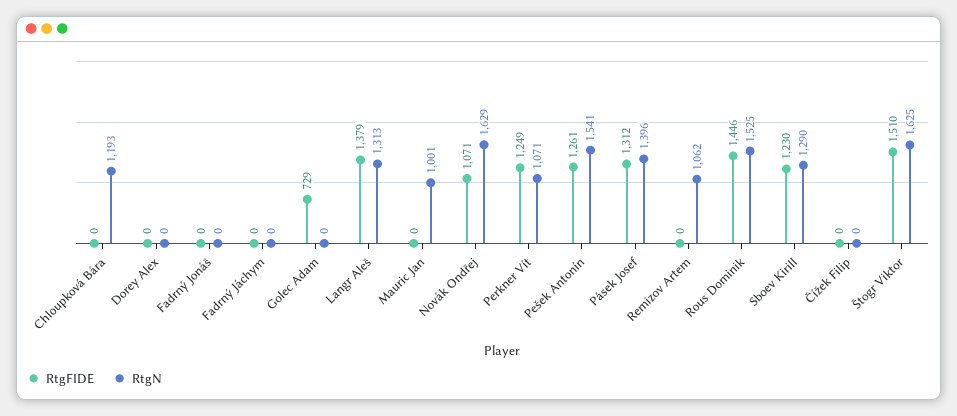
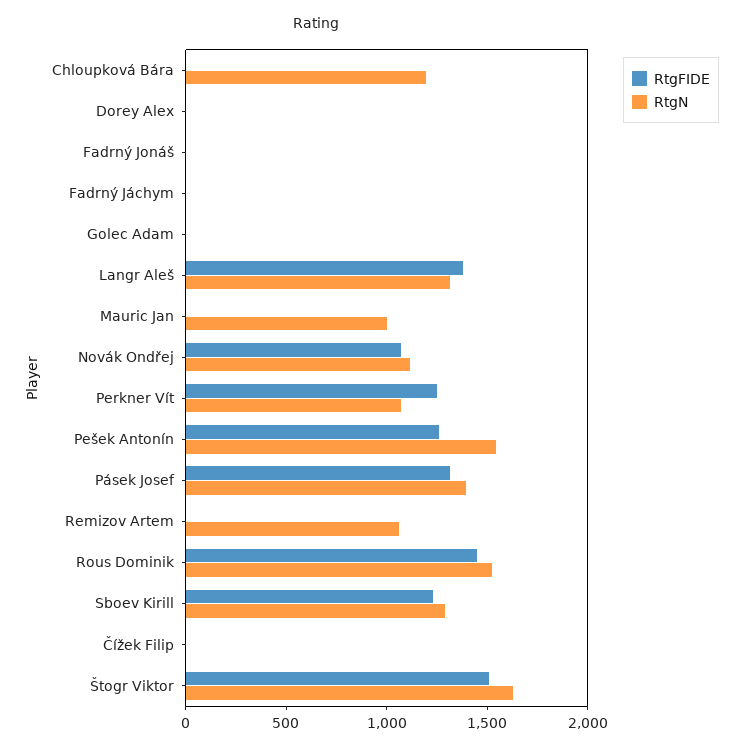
RtgFIDE, Golec Adam: 729 -> 0
RtgN, Novák Ondřej: 1629 -> 1100

